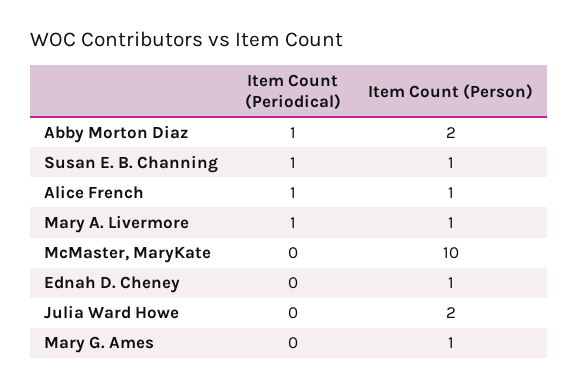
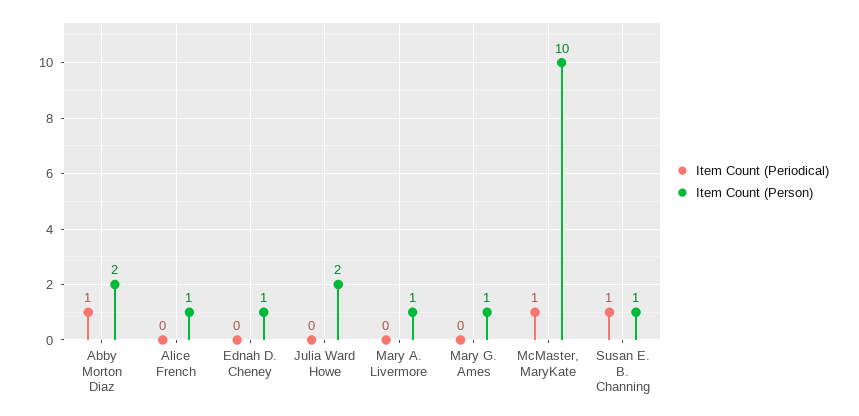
Item Count (Periodical), Alice French: 1 -> 0
Item Count (Periodical), Mary A. Livermore: 1 -> 0
Item Count (Periodical), McMaster, MaryKate: 0 -> 1

